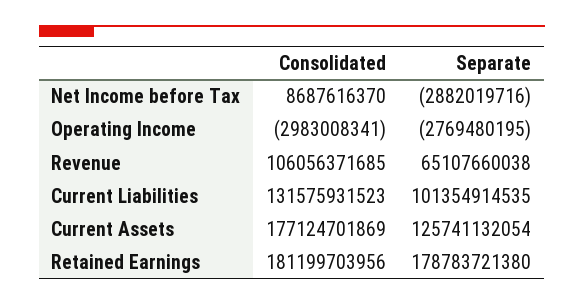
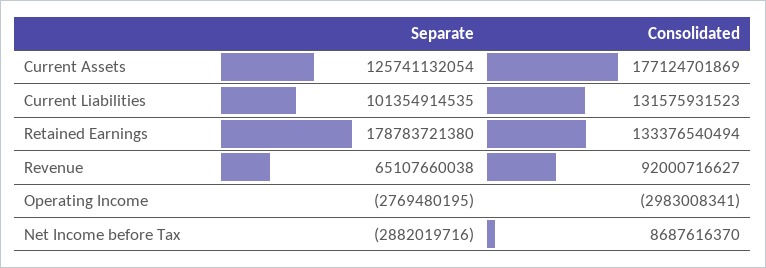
Consolidated, Revenue: 106056371685 -> 92000716627
Consolidated, Retained Earnings: 181199703956 -> 133376540494

